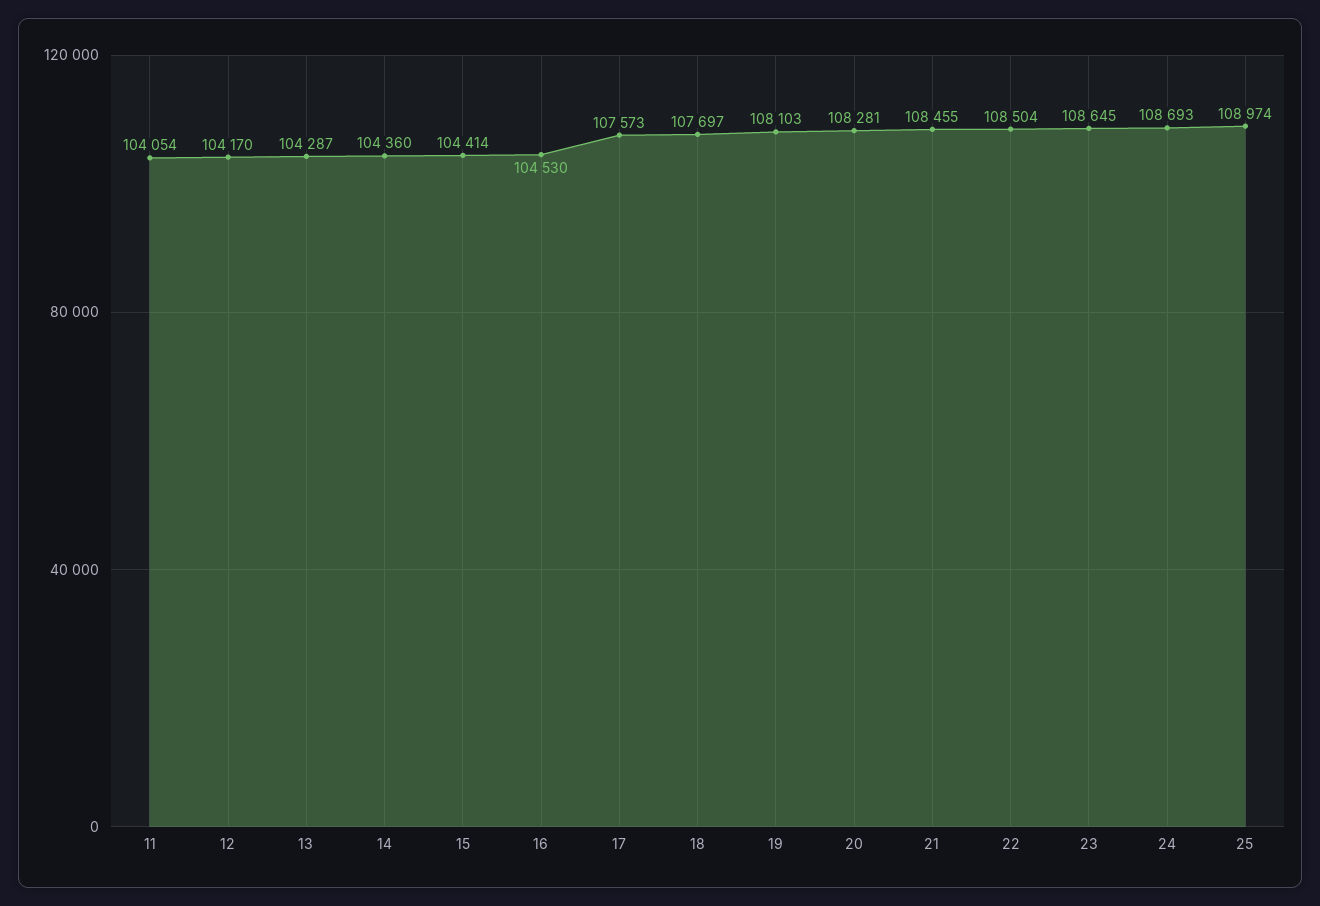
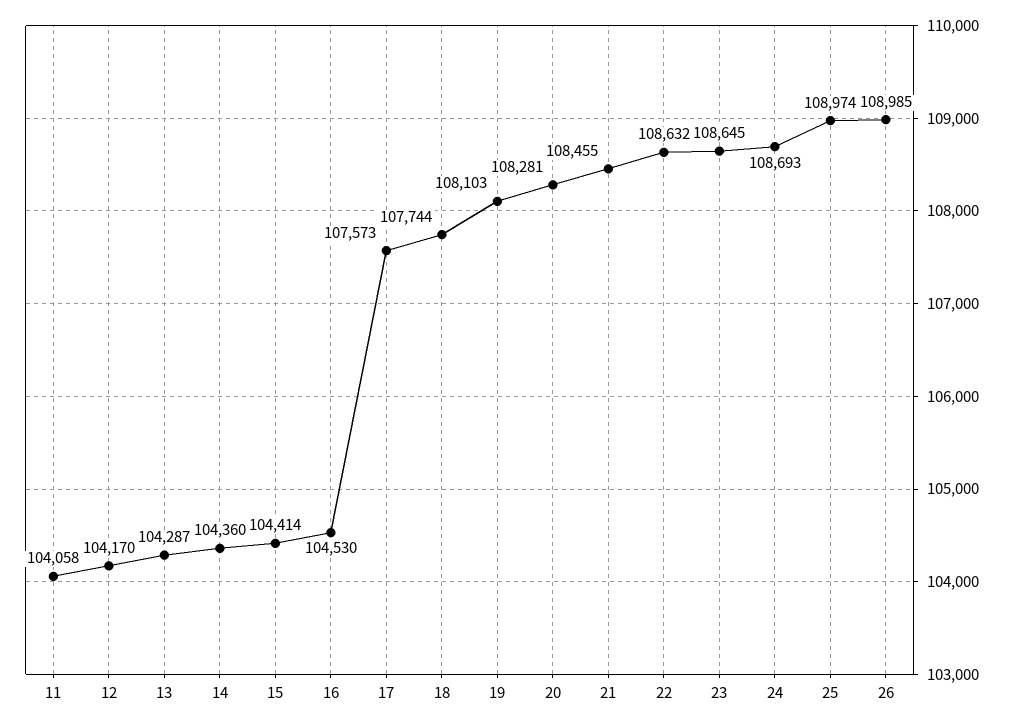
11: 104054 -> 104058
18: 107697 -> 107744
22: 108504 -> 108632
26: none -> 108985

